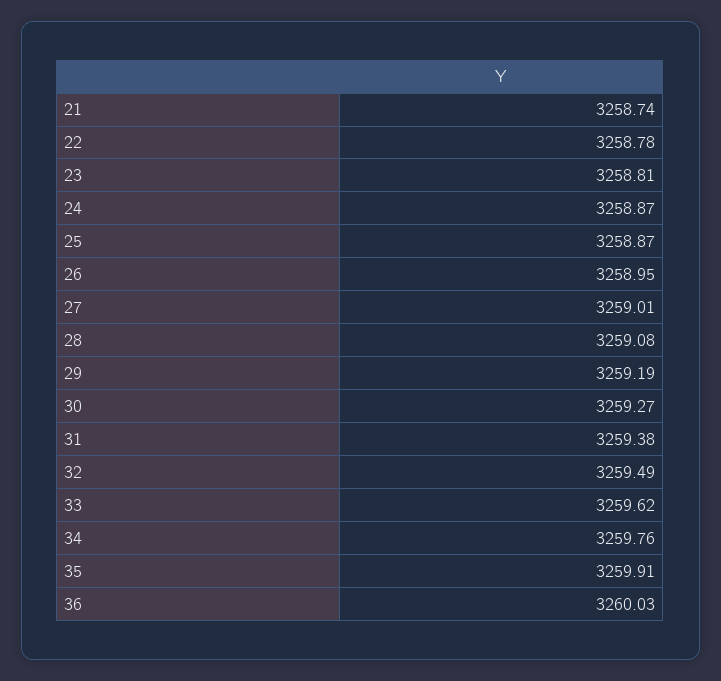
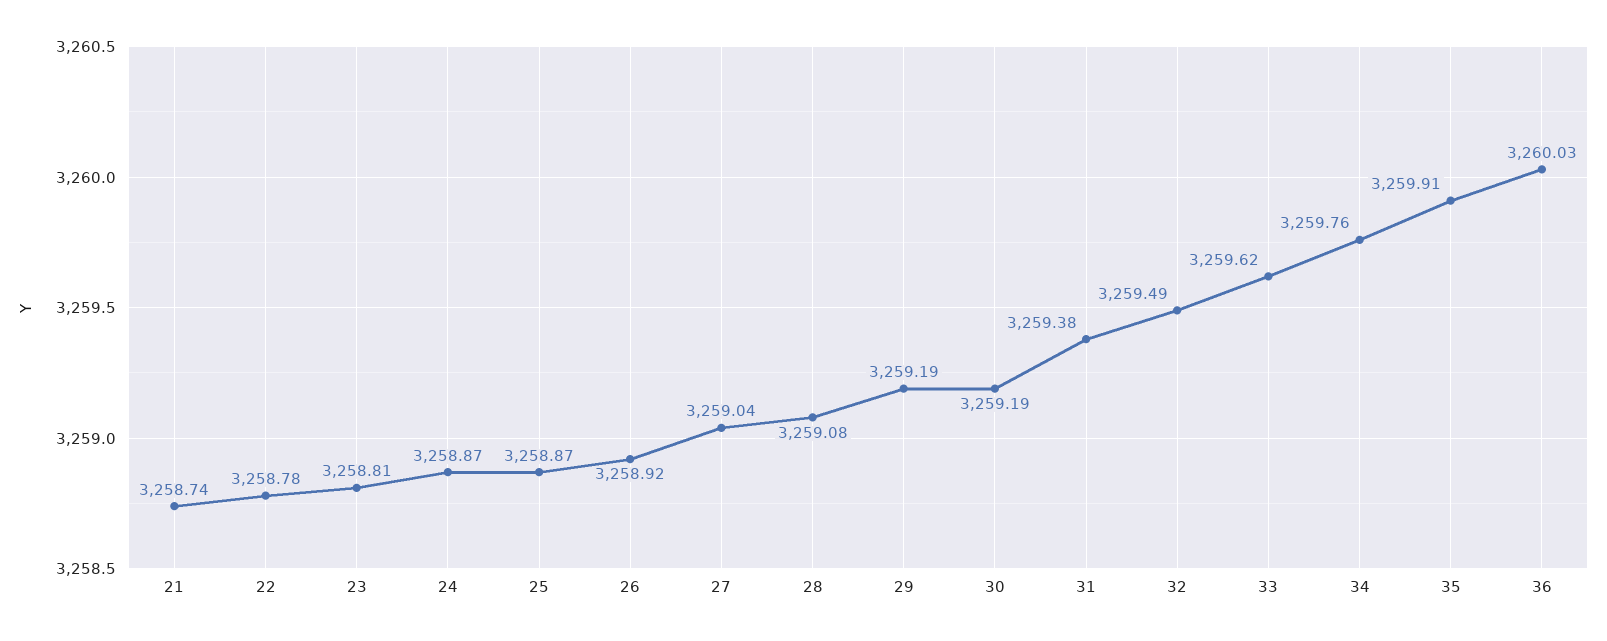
26: 3258.95 -> 3258.92
27: 3259.01 -> 3259.04
30: 3259.27 -> 3259.19

